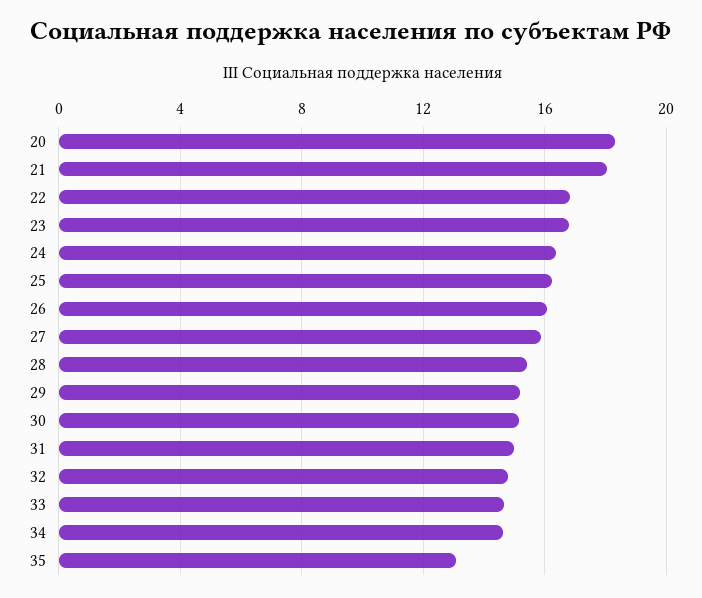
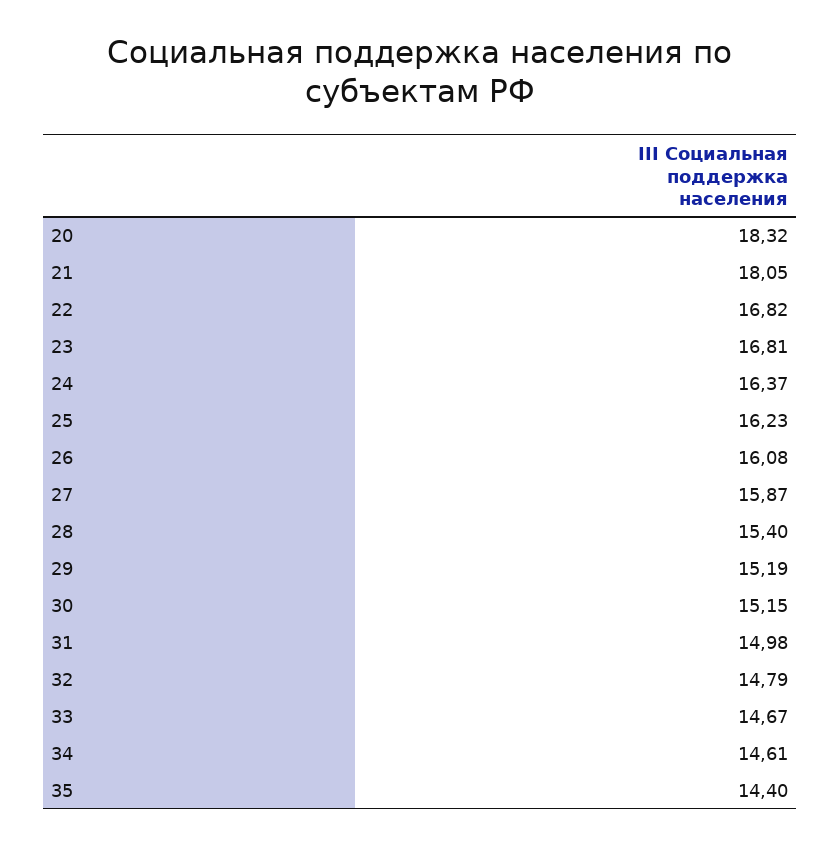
35: 13 -> 14.4

